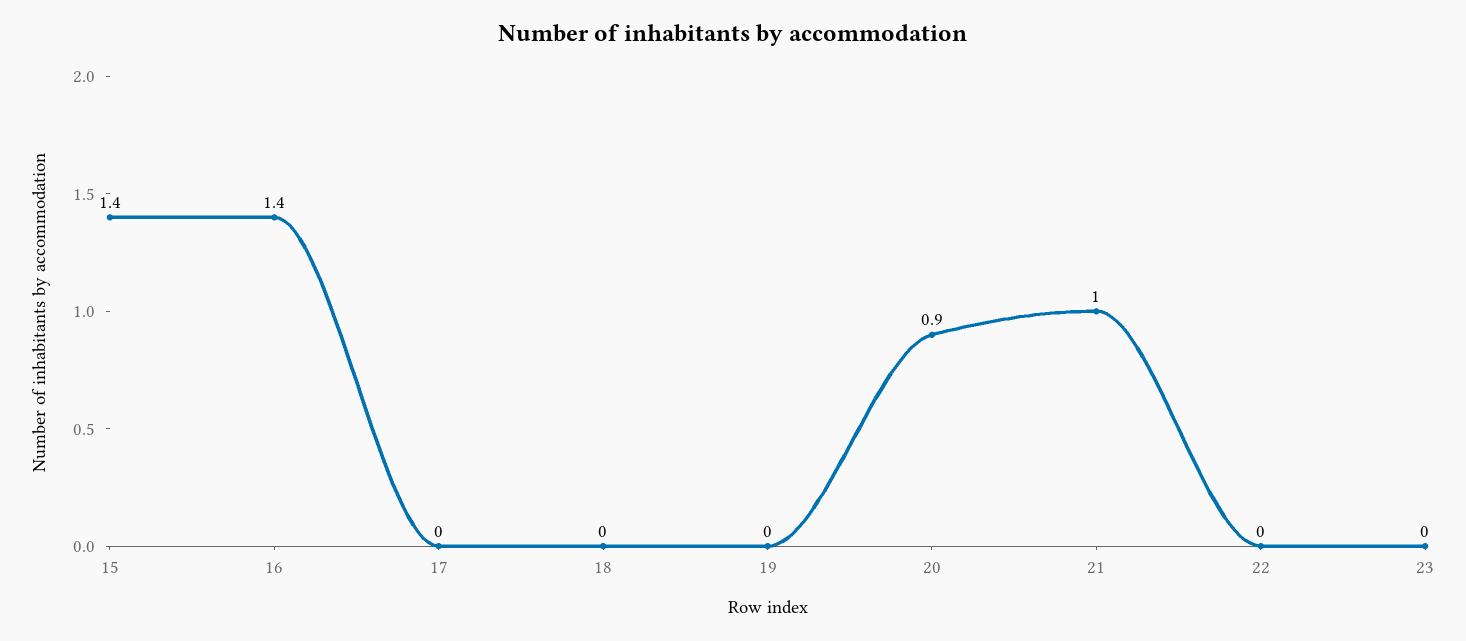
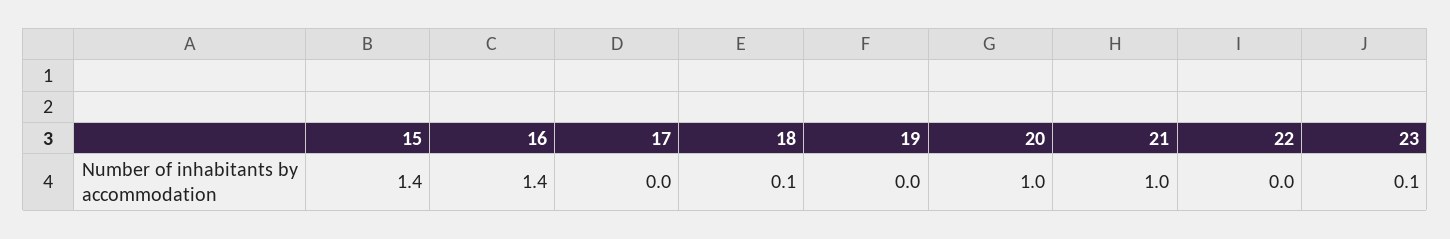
18: 0 -> 0.1
20: 0.9 -> 1
23: 0 -> 0.1

